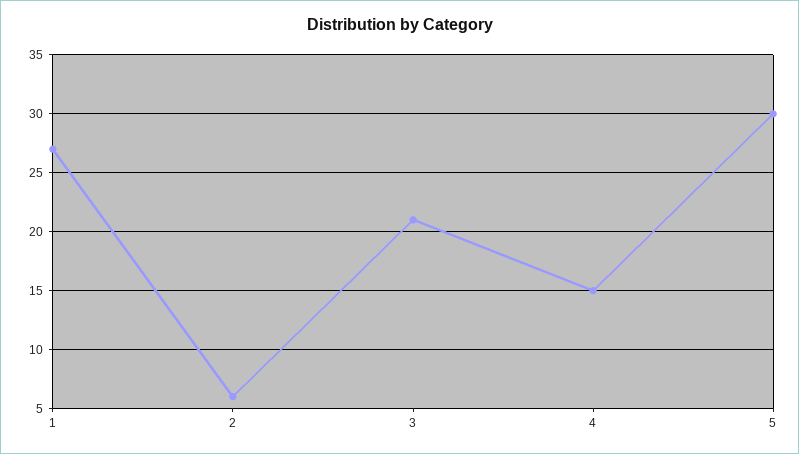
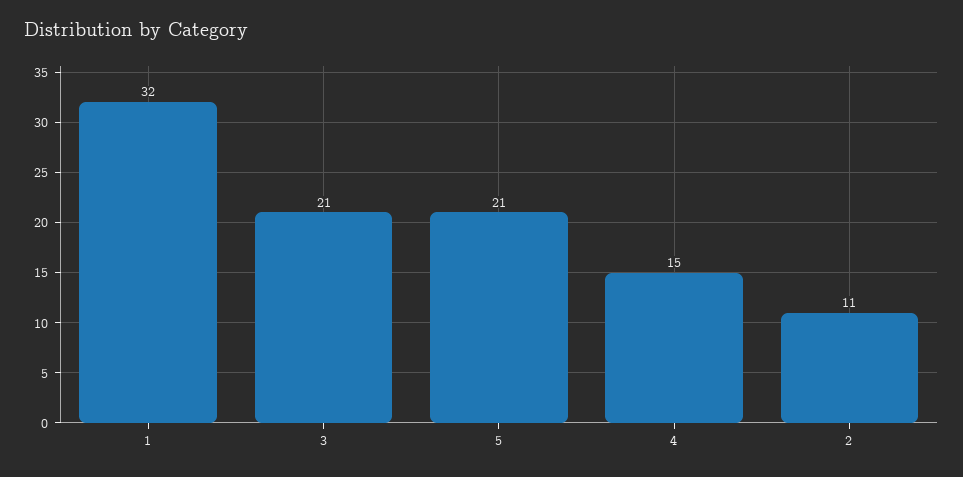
1: 27 -> 32
2: 6 -> 11
5: 30 -> 21

